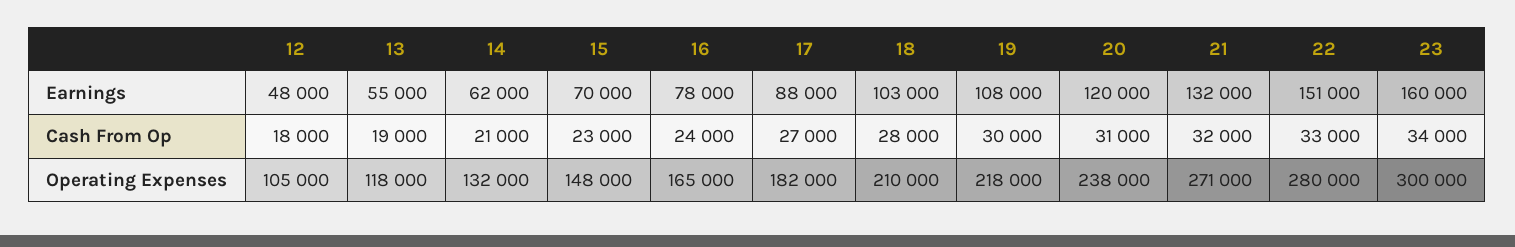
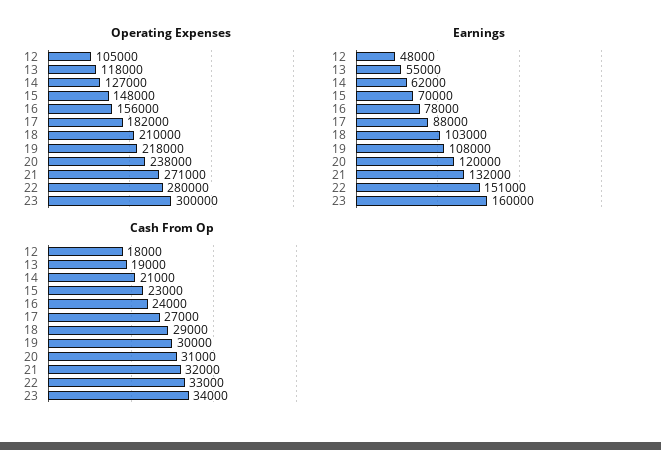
Cash From Op, 18: 28000 -> 29000
Operating Expenses, 14: 132000 -> 127000
Operating Expenses, 16: 165000 -> 156000

